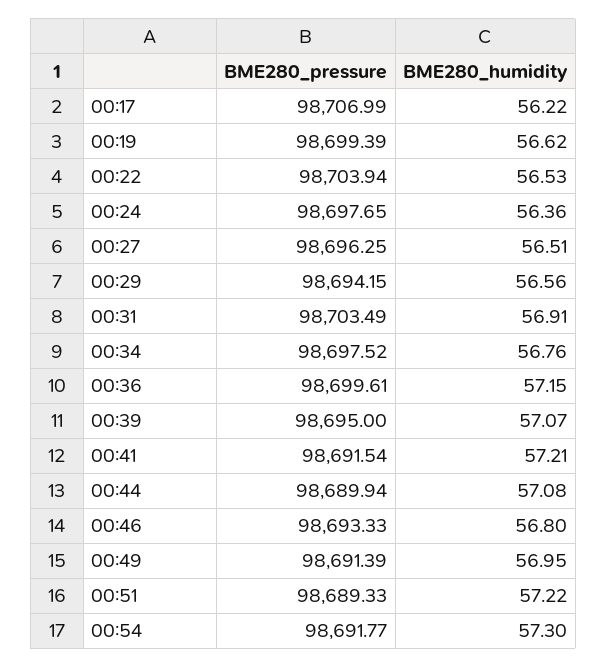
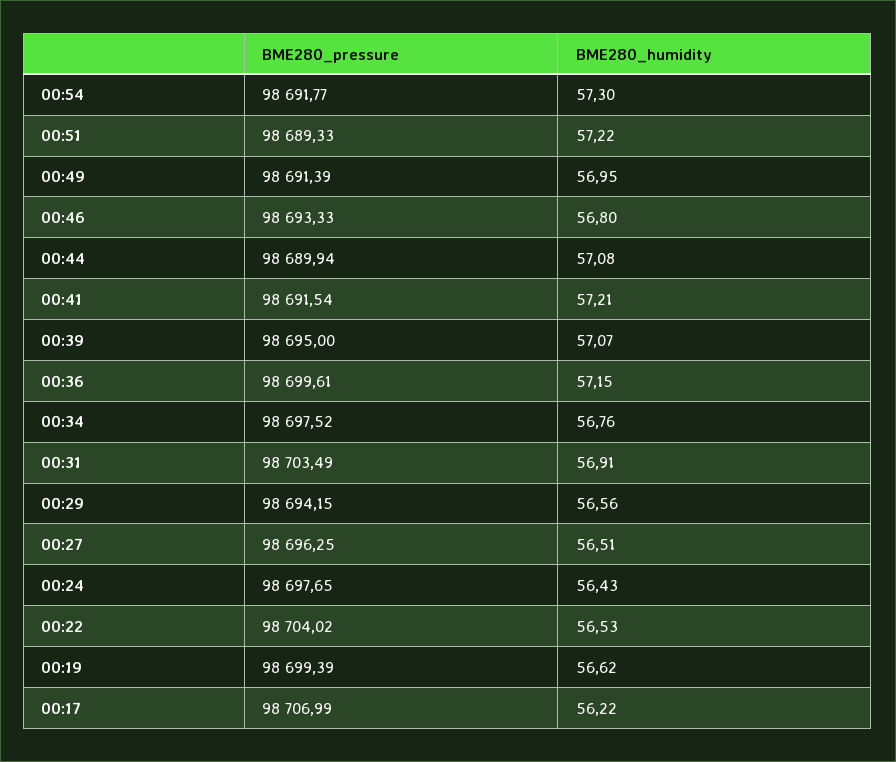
BME280_pressure, 00:22: 98703.94 -> 98704.02
BME280_humidity, 00:24: 56.36 -> 56.43

